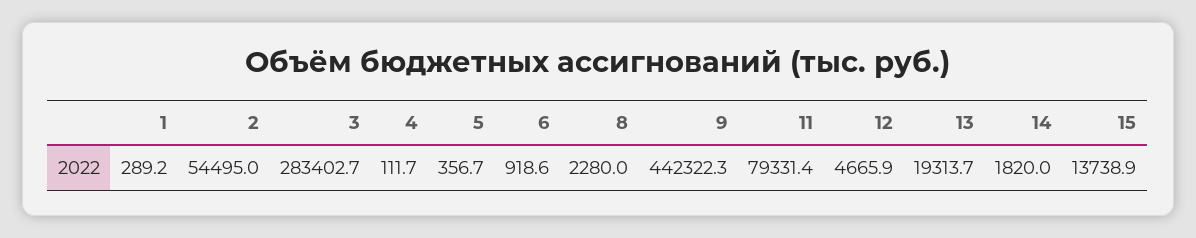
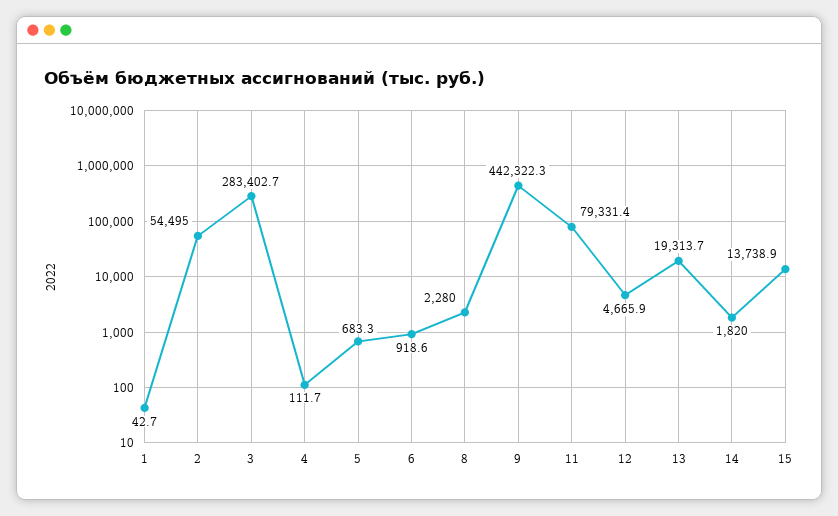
1: 289.2 -> 42.7
5: 356.7 -> 683.3

